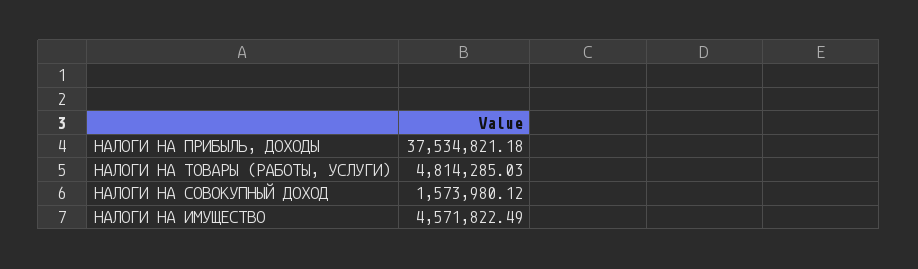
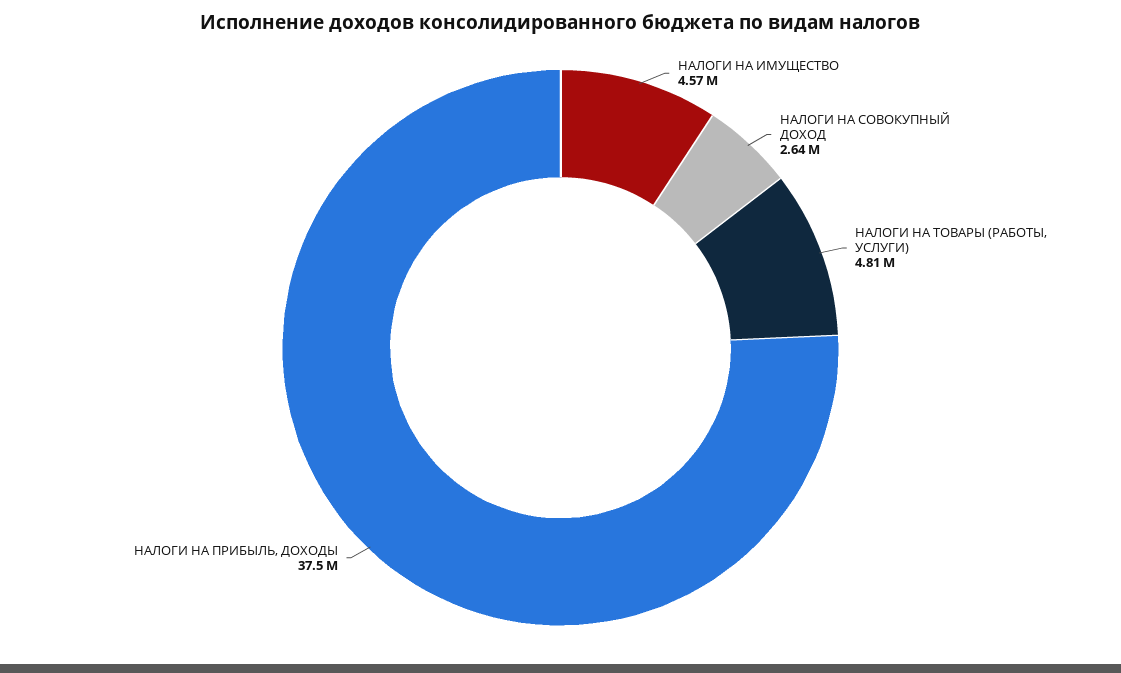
НАЛОГИ НА СОВОКУПНЫЙ ДОХОД: 1573980.12 -> 2640000

